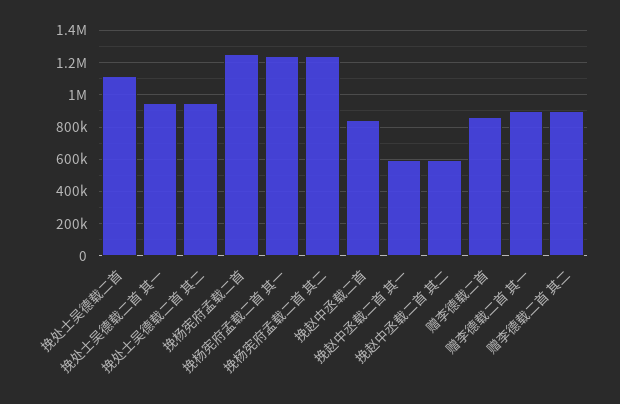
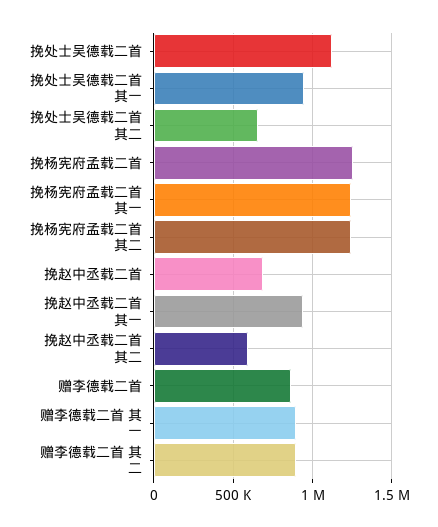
挽处士吴德载二首 其二: 950000 -> 650000
挽赵中丞载二首: 850000 -> 700000
挽赵中丞载二首 其一: 600000 -> 950000

